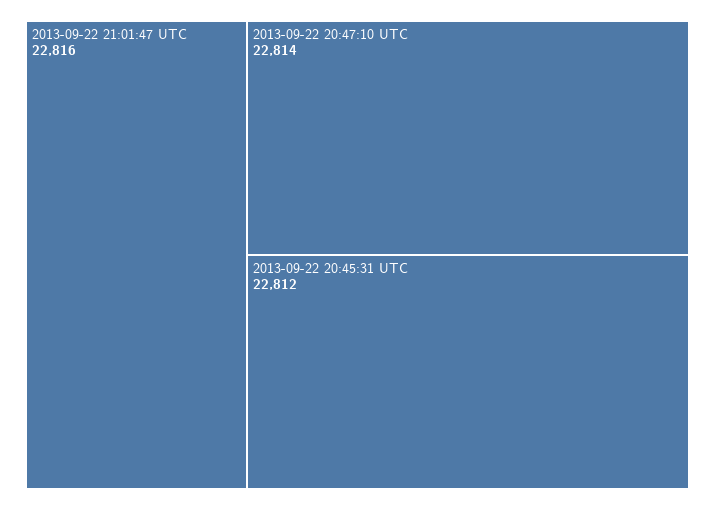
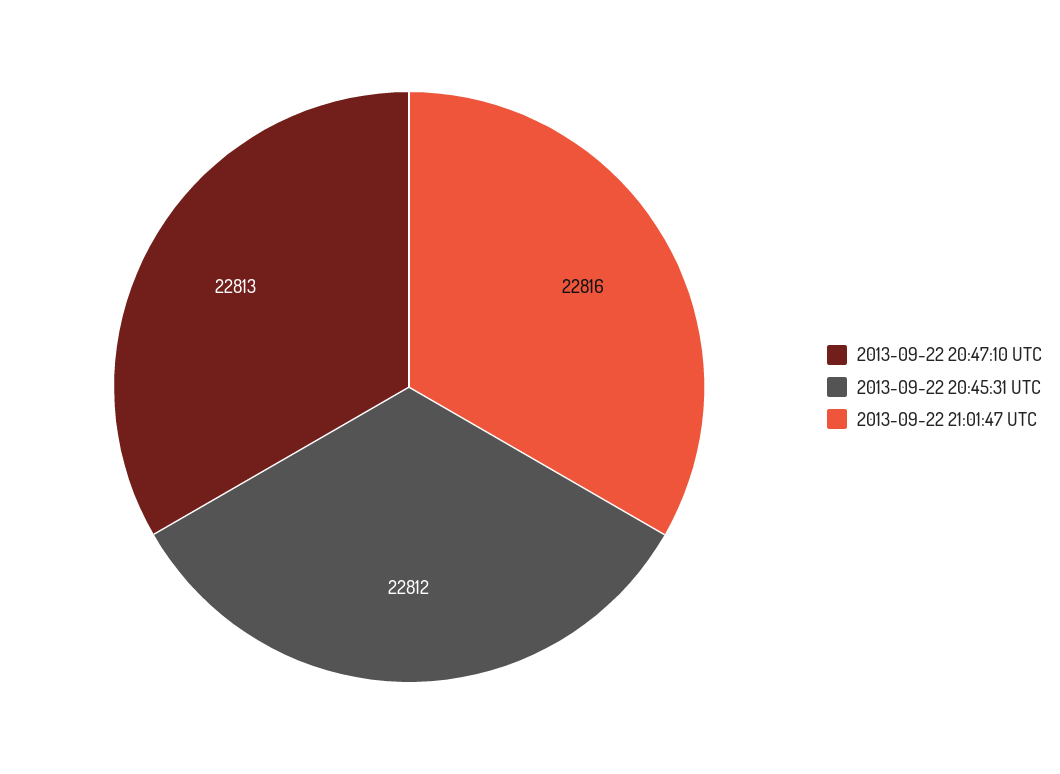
2013-09-22 20:47:10 UTC: 22814 -> 22813

